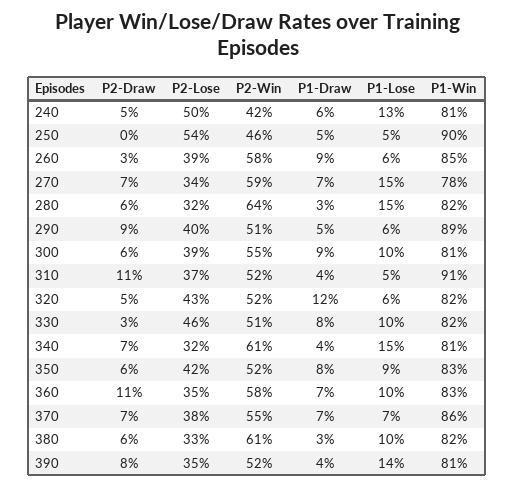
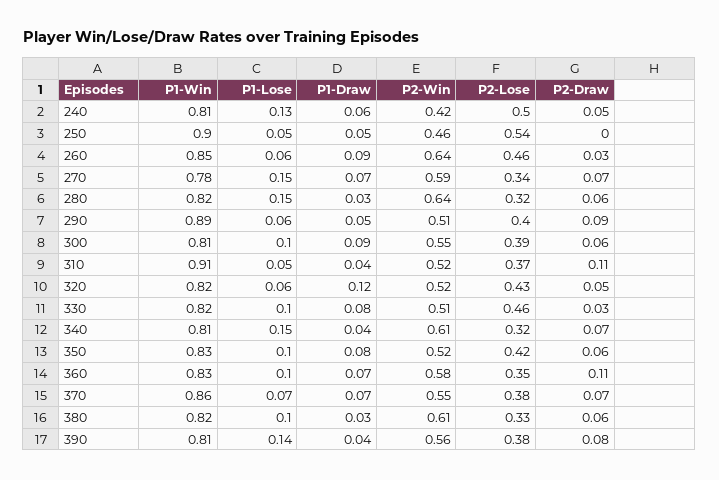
P2-Lose, 260: 0.39 -> 0.46
P2-Win, 260: 0.58 -> 0.64
P1-Lose, 350: 0.09 -> 0.1
P2-Lose, 390: 0.35 -> 0.38
P2-Win, 390: 0.52 -> 0.56

